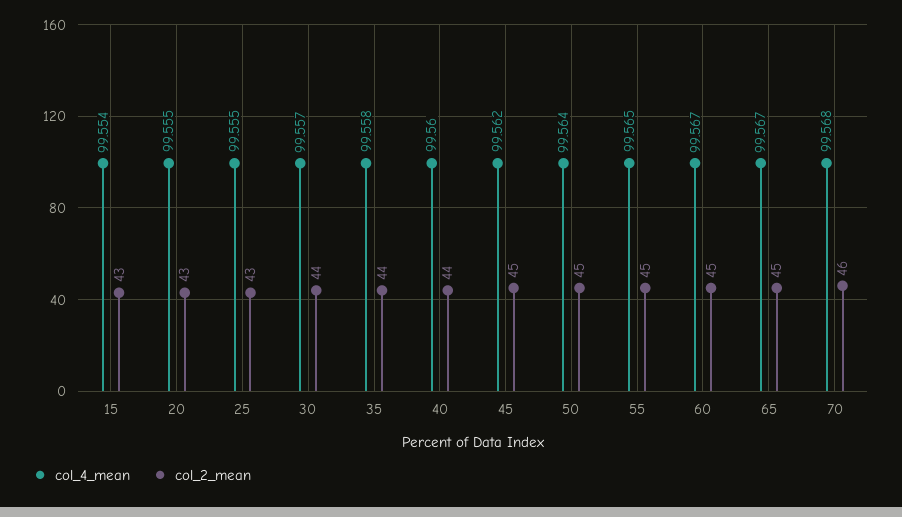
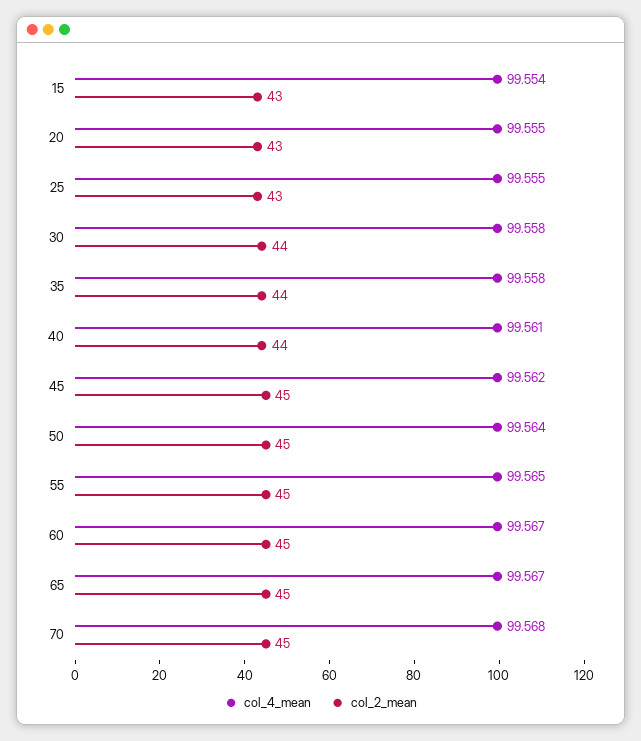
col_4_mean, 30: 99.557 -> 99.558
col_4_mean, 40: 99.56 -> 99.561
col_2_mean, 70: 46 -> 45

